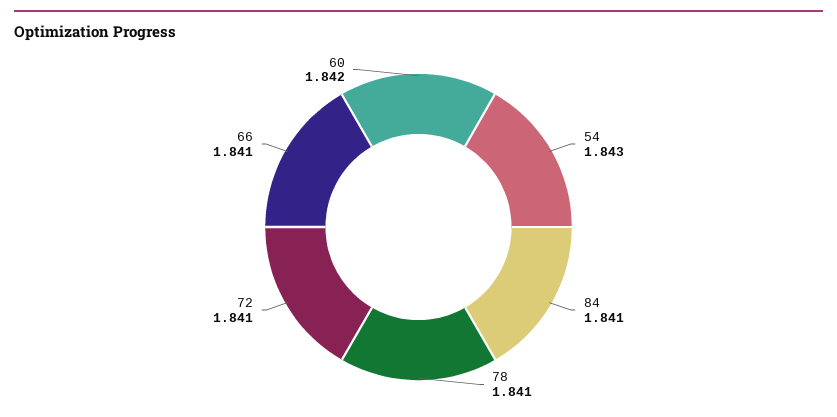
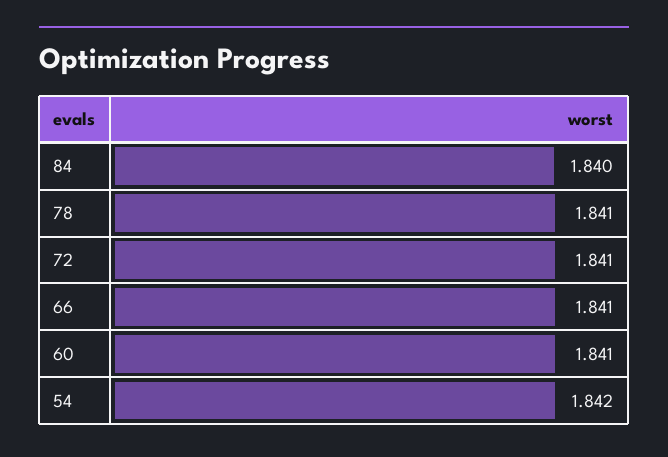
54: 1.843 -> 1.842
84: 1.841 -> 1.84
60: 1.842 -> 1.841

